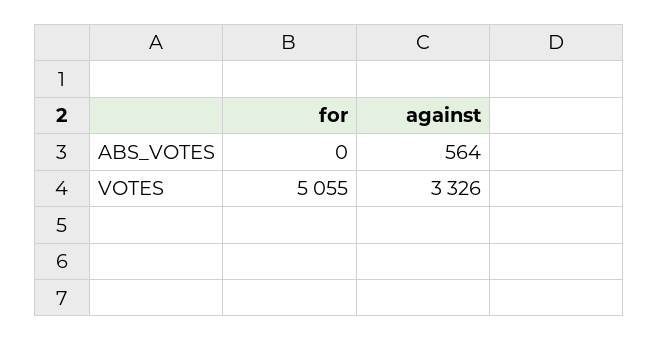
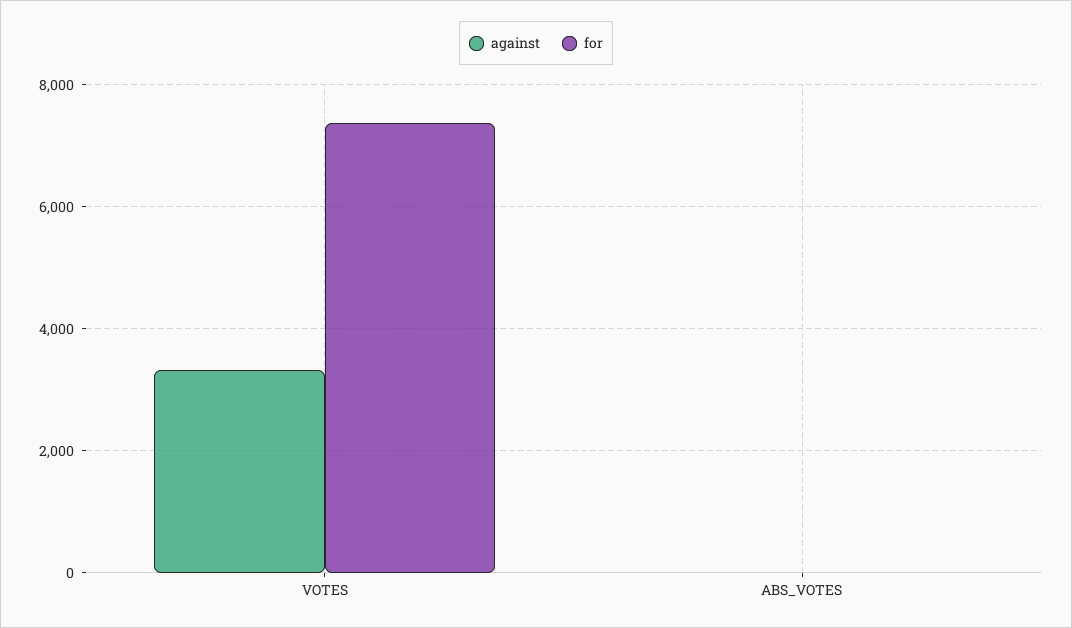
against, ABS_VOTES: 564 -> 0
for, VOTES: 5055 -> 7400

